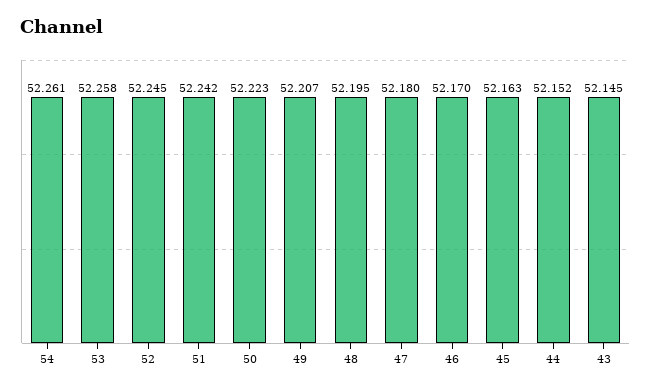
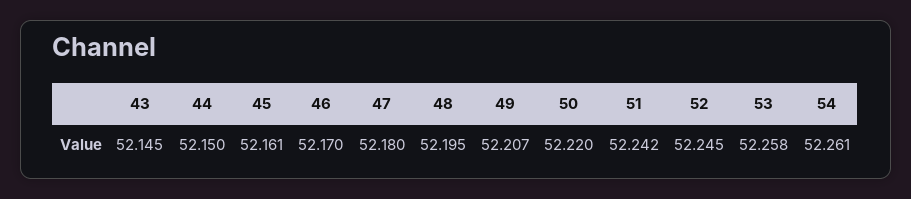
50: 52.223 -> 52.22
45: 52.163 -> 52.161
44: 52.152 -> 52.15

